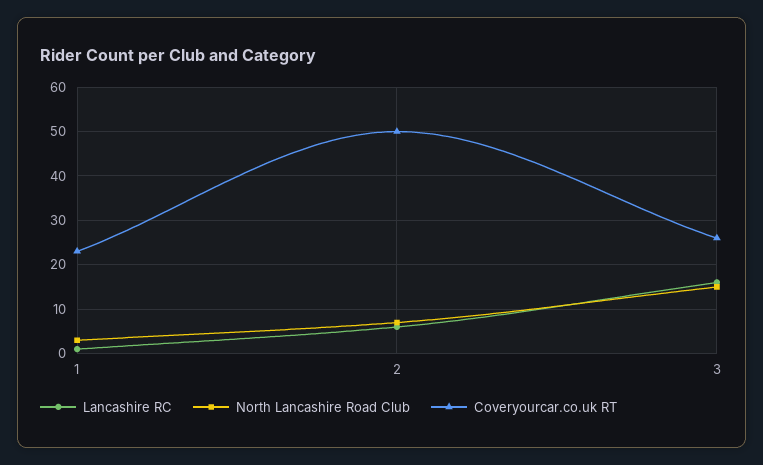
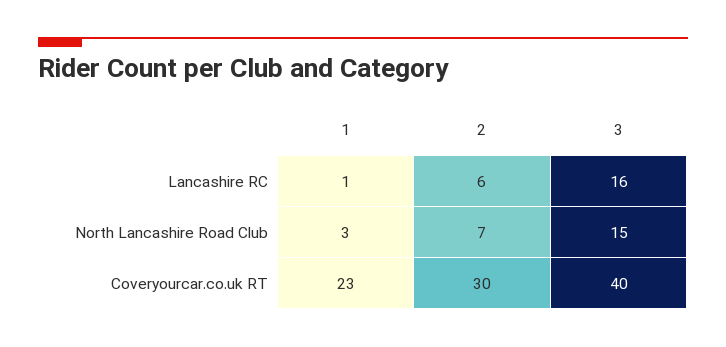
Coveryourcar.co.uk RT, 2: 50 -> 30
Coveryourcar.co.uk RT, 3: 25 -> 40

